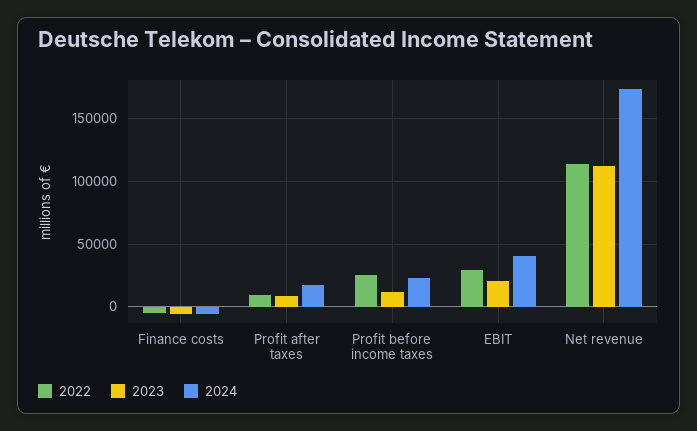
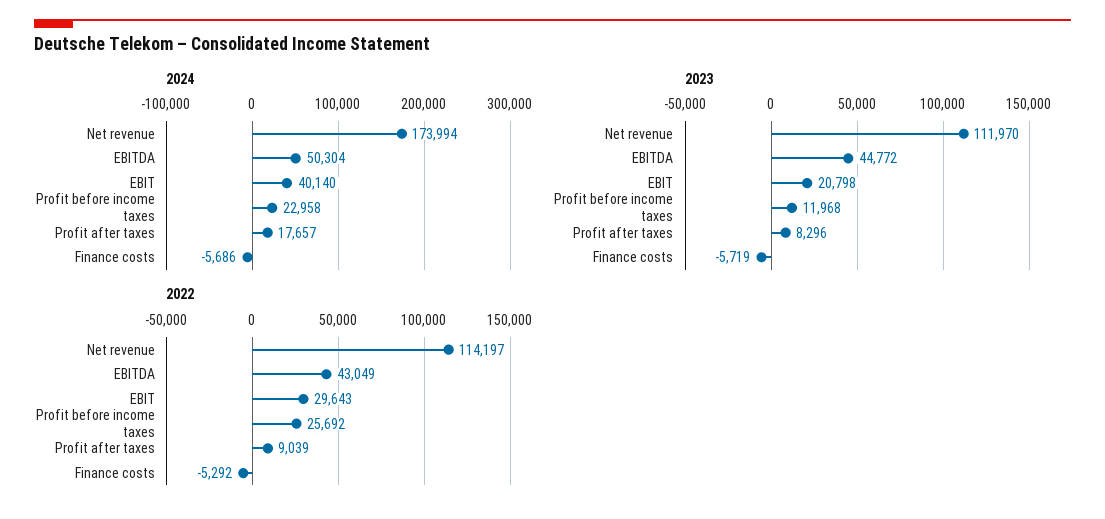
2024, EBITDA: none -> 50304
2023, EBITDA: none -> 44772
2022, EBITDA: none -> 43049

